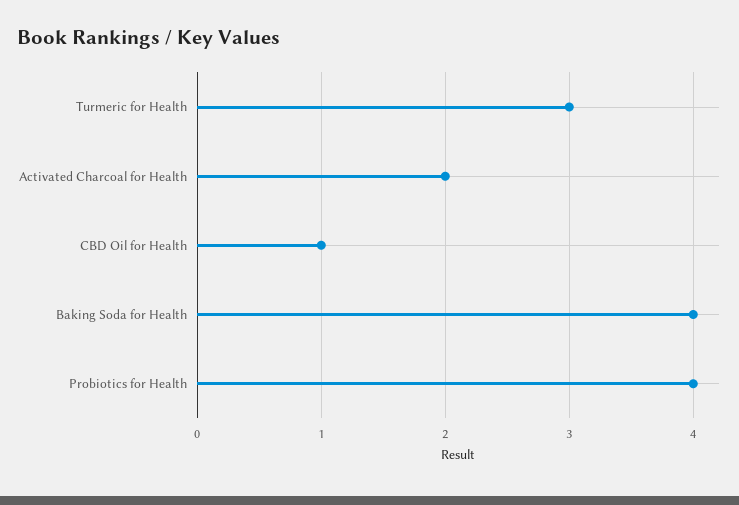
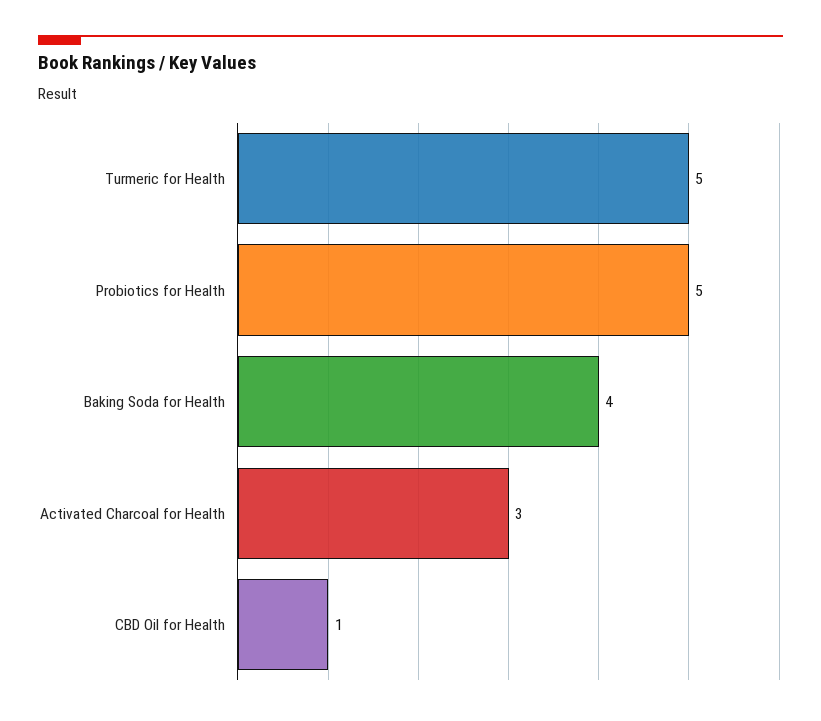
Turmeric for Health: 3 -> 5
Activated Charcoal for Health: 2 -> 3
Probiotics for Health: 4 -> 5

